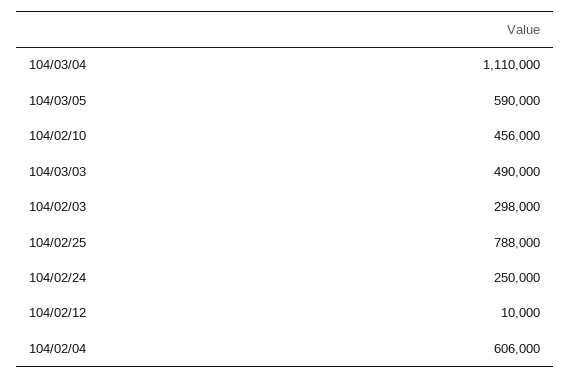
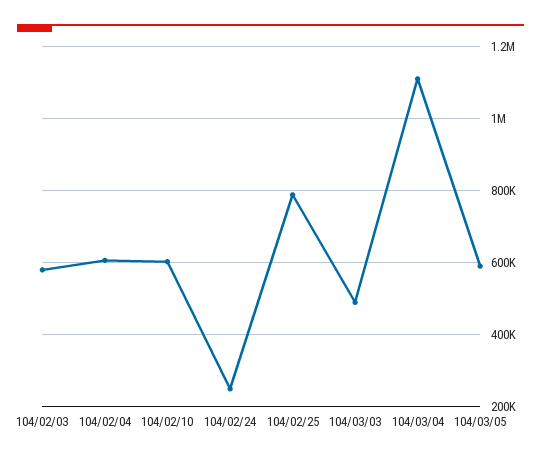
104/02/10: 456000 -> 600000
104/02/03: 298000 -> 580000
104/02/12: 10000 -> none

